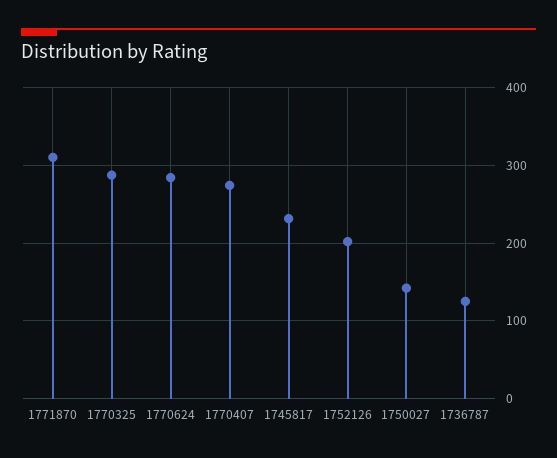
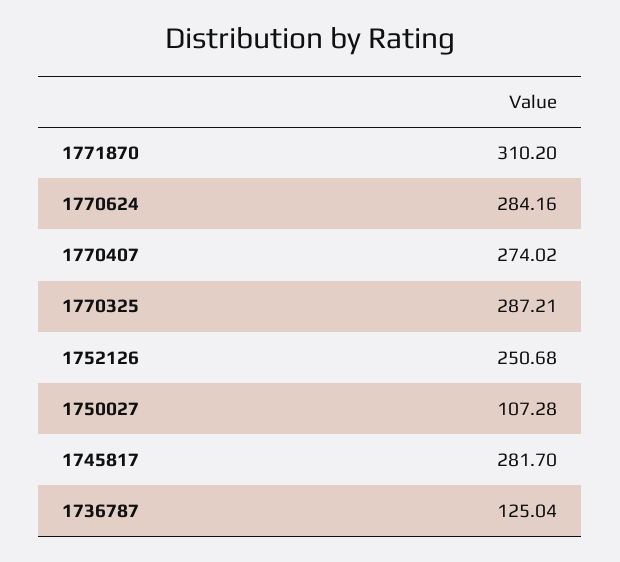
1745817: 230 -> 281.7
1752126: 200 -> 250.68
1750027: 140 -> 107.28

